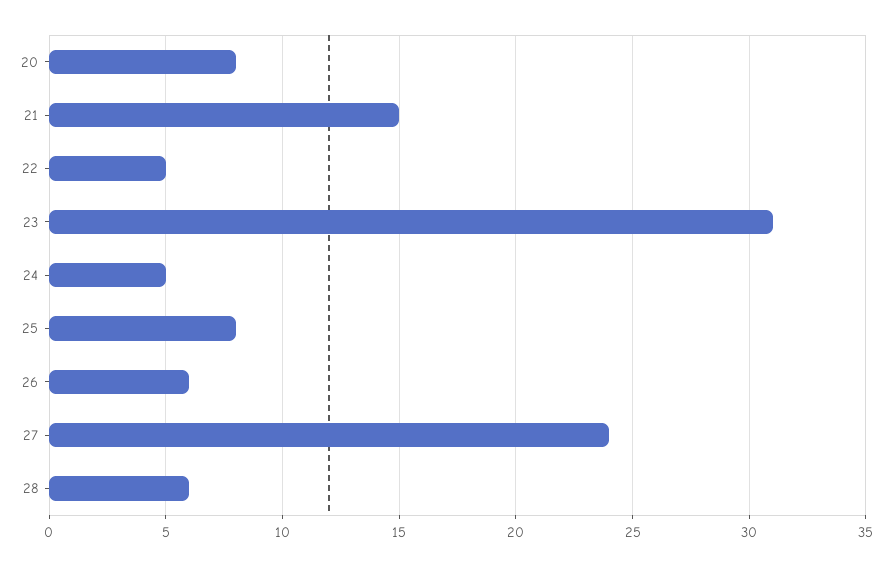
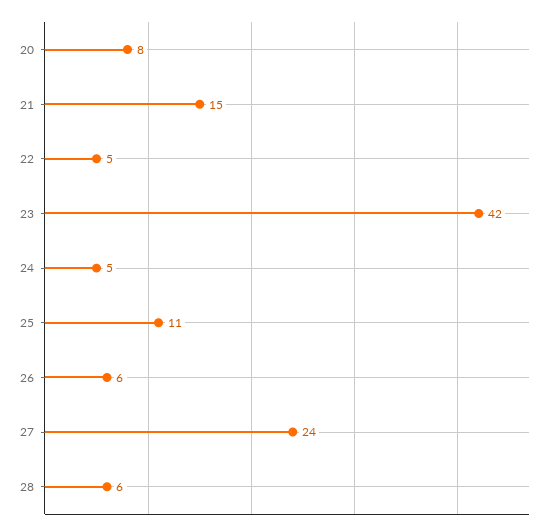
23: 31 -> 42
25: 8 -> 11

